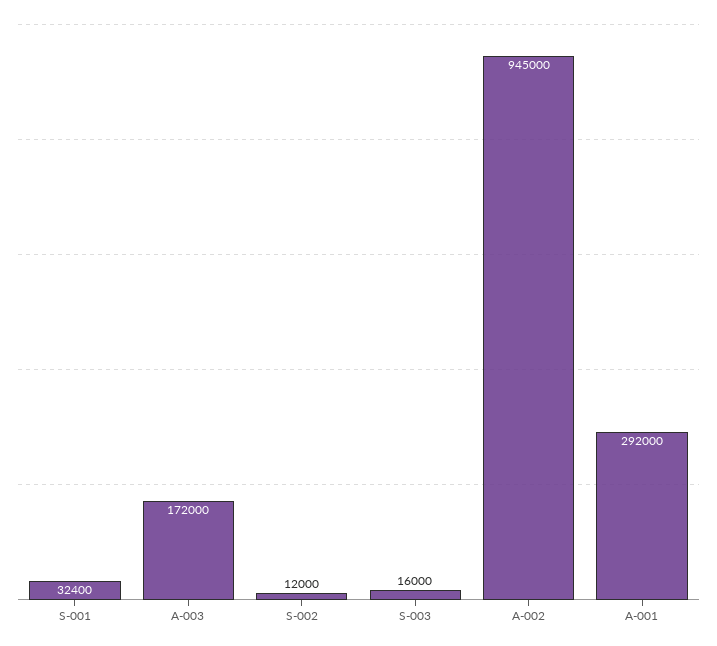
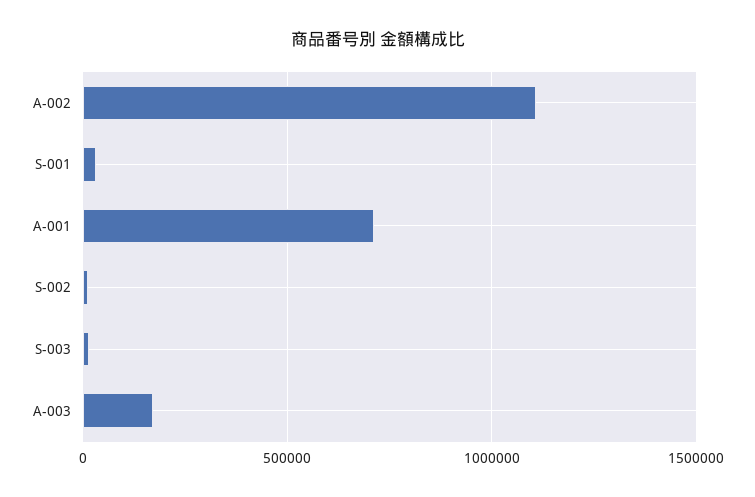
A-002: 945000 -> 1100000
A-001: 292000 -> 700000

